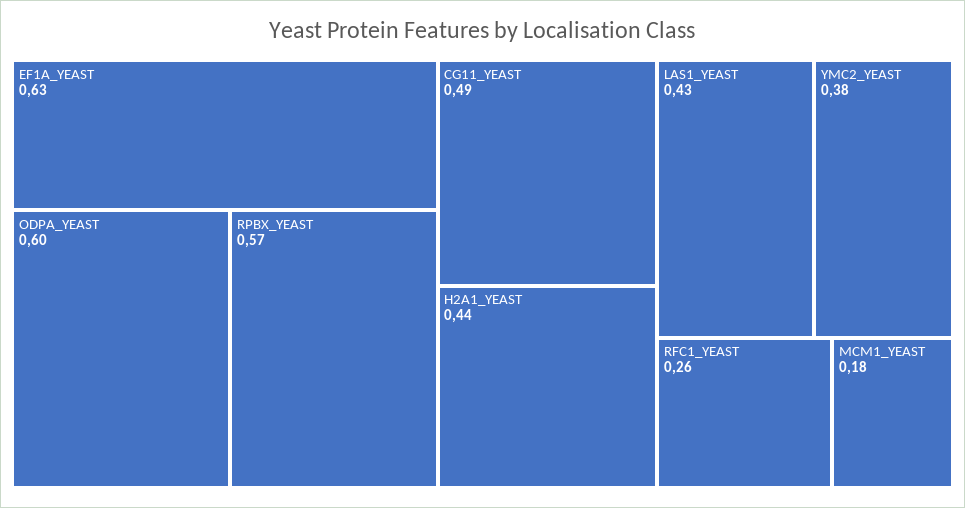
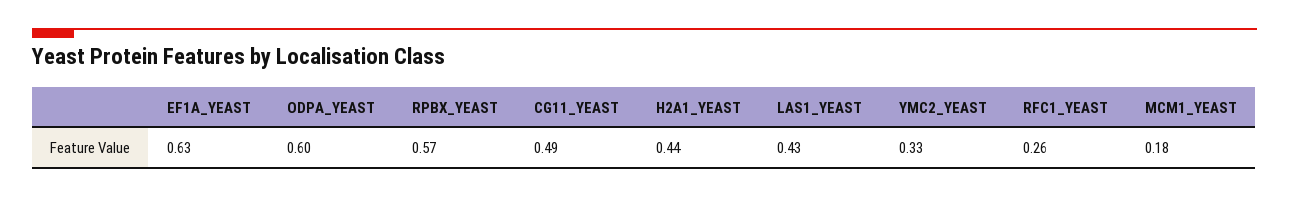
YMC2_YEAST: 0.38 -> 0.33

